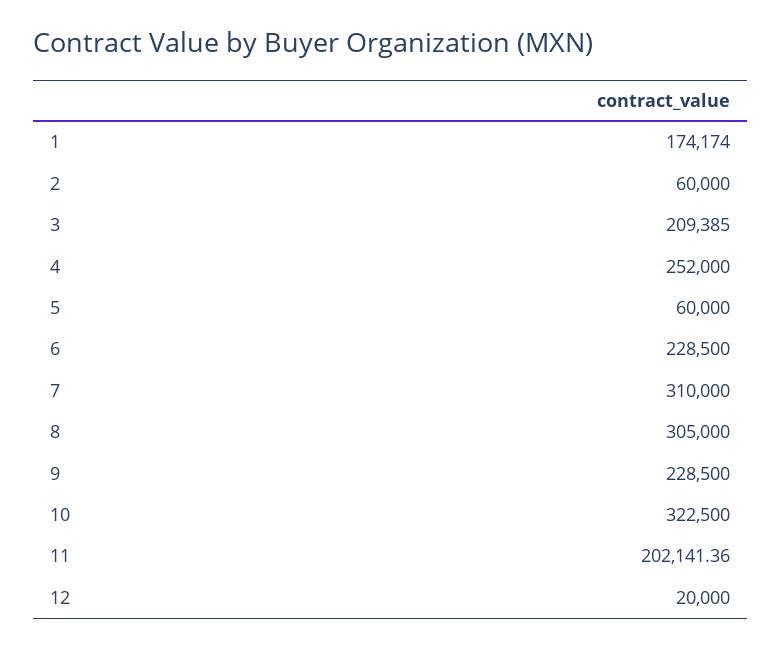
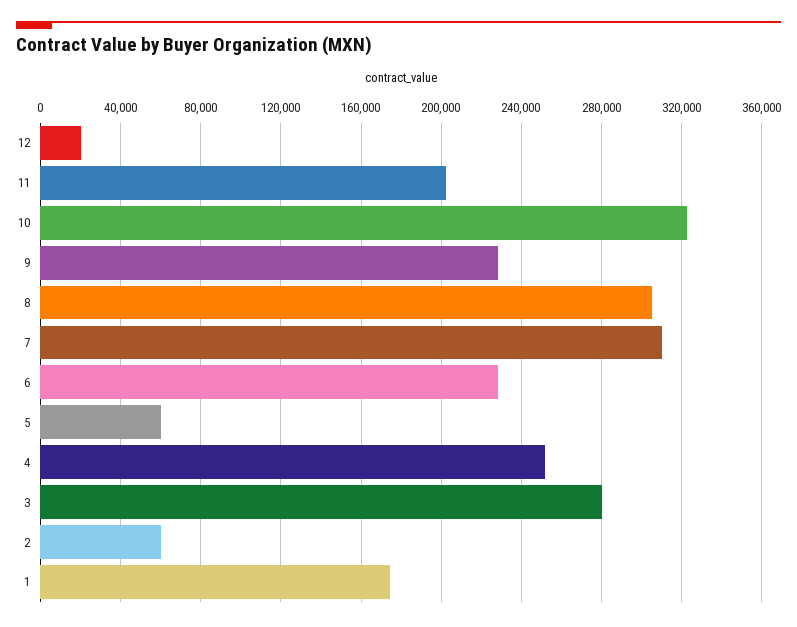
3: 209385 -> 280000

